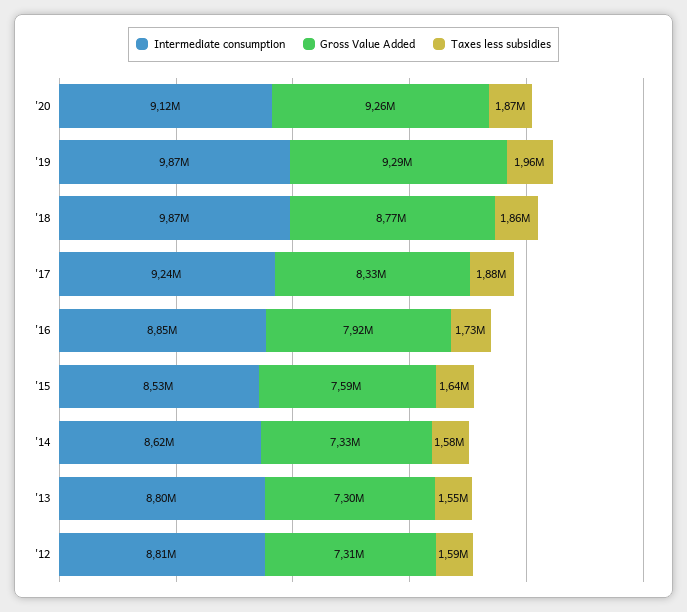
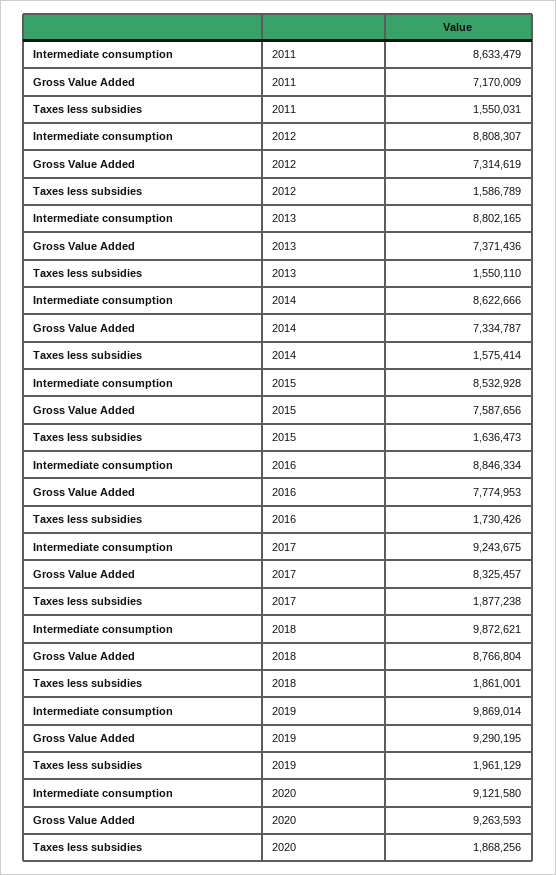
Gross Value Added, '16: 7920000 -> 7774953
Gross Value Added, '13: 7300000 -> 7371436
Intermediate consumption, 2011: none -> 8633479
Gross Value Added, 2011: none -> 7170009
Taxes less subsidies, 2011: none -> 1550031

